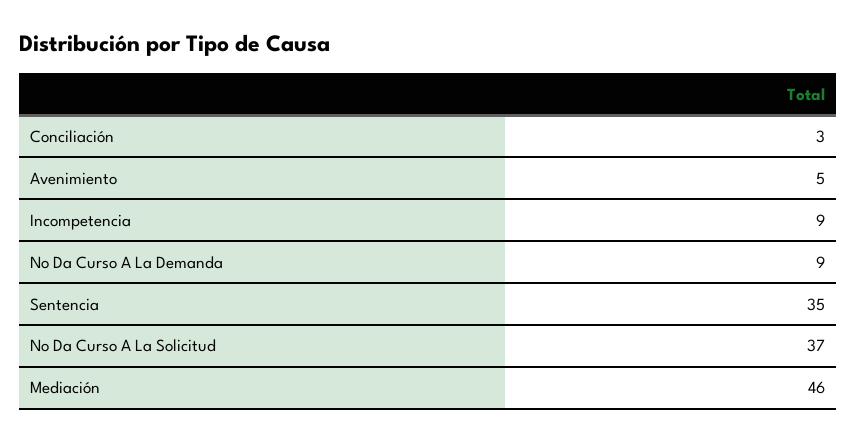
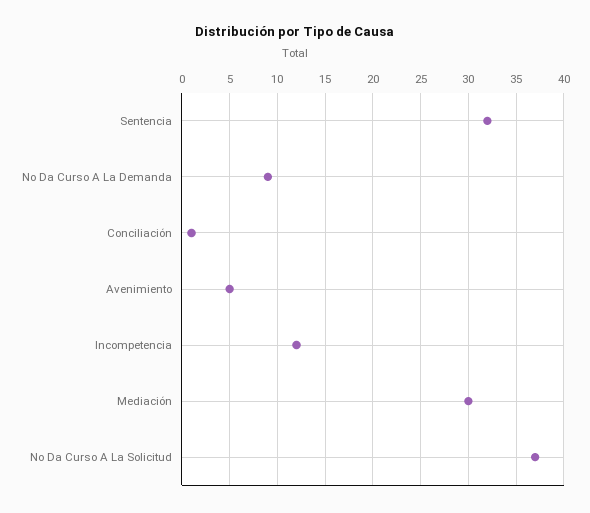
Conciliación: 3 -> 1
Incompetencia: 9 -> 12
Sentencia: 35 -> 32
Mediación: 46 -> 30

